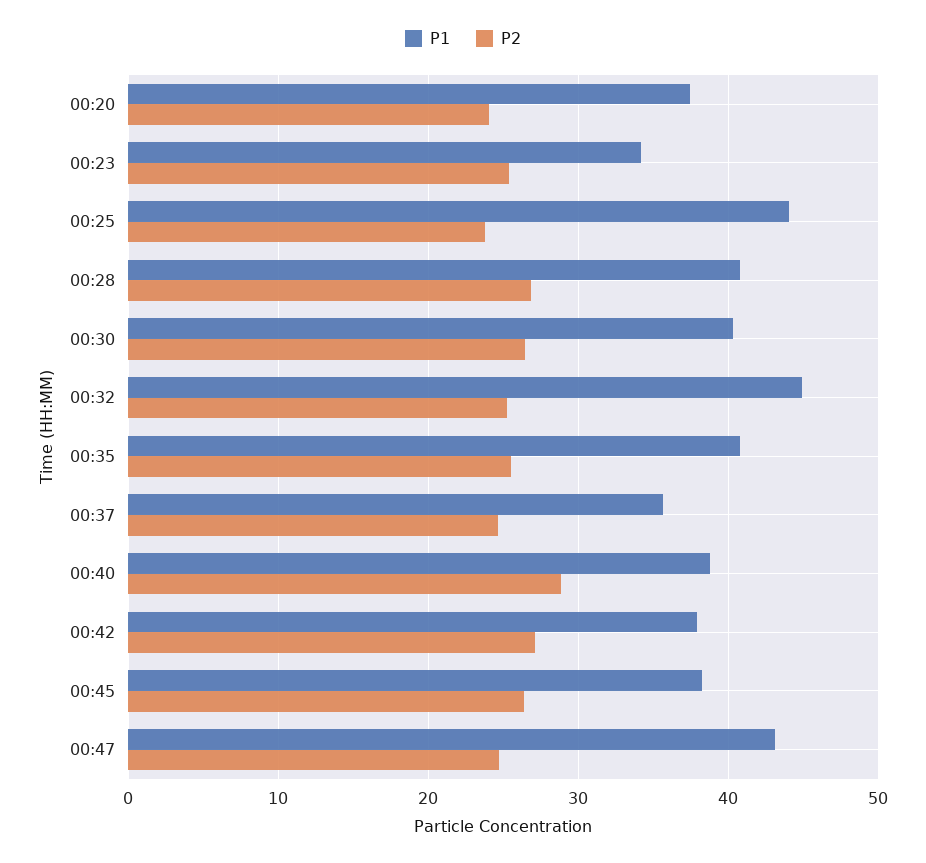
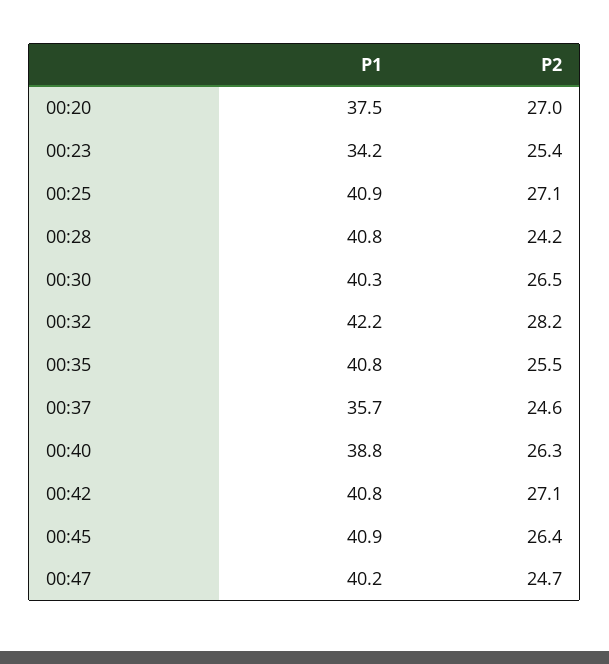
P2, 00:20: 24 -> 27
P1, 00:25: 44 -> 40.9
P2, 00:25: 24 -> 27.1
P2, 00:28: 27 -> 24.2
P1, 00:32: 45 -> 42.2
P2, 00:32: 25 -> 28.2
P2, 00:40: 29 -> 26.3
P1, 00:42: 38 -> 40.8
P1, 00:45: 38 -> 40.9
P1, 00:47: 43 -> 40.2

